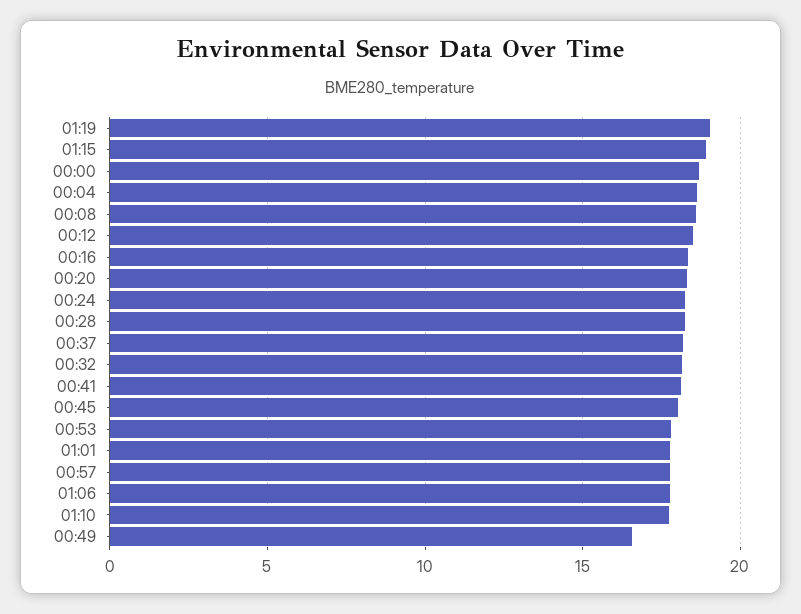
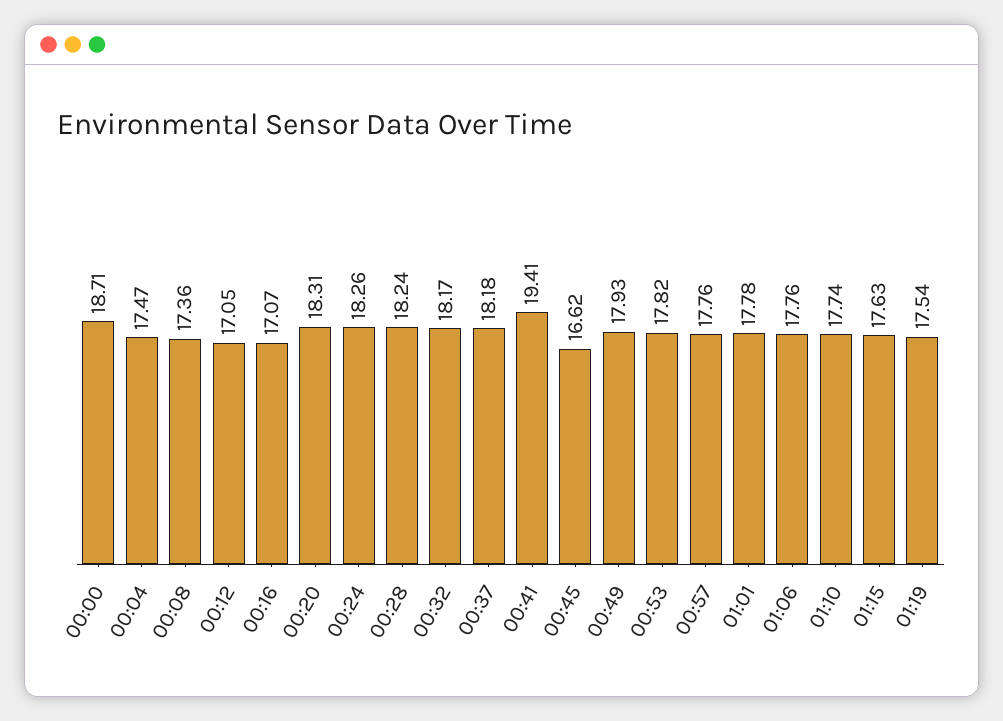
01:19: 19 -> 17.54
01:15: 19 -> 17.63
00:04: 18.5 -> 17.47
00:08: 18.5 -> 17.36
00:12: 18.5 -> 17.05
00:16: 18.5 -> 17.07
00:41: 18 -> 19.41
00:45: 18 -> 16.62
00:49: 16.5 -> 17.93

